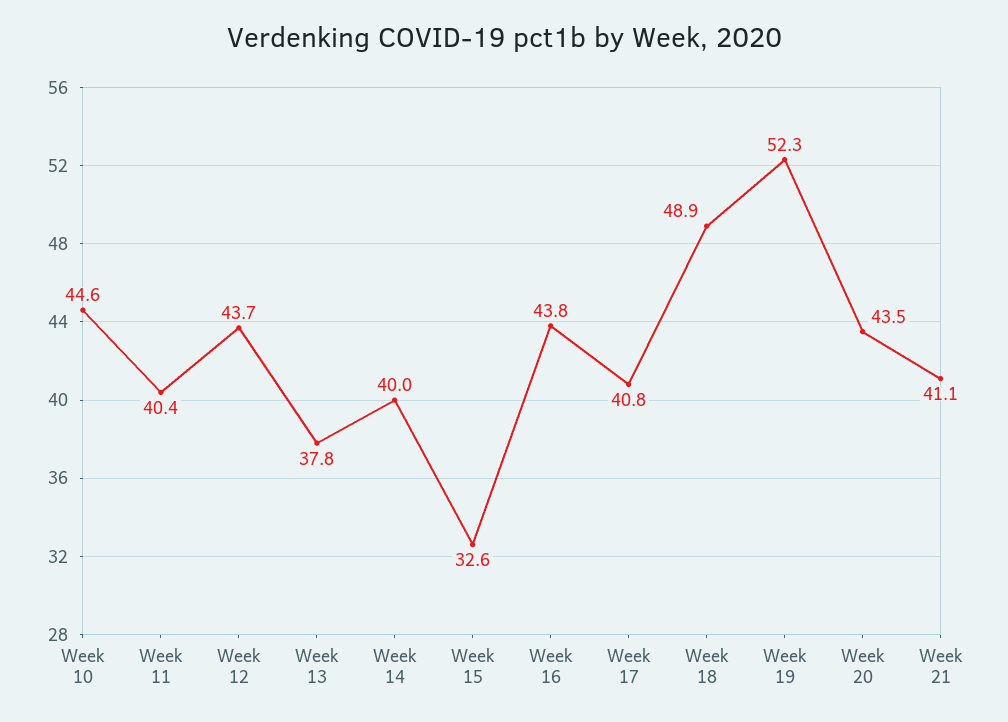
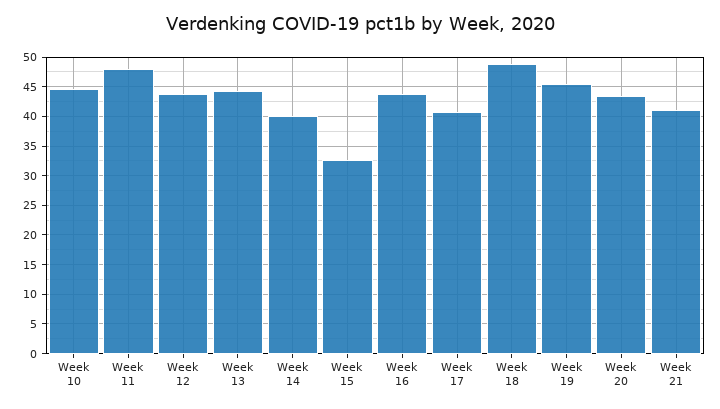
Week 11: 40.4 -> 47.5
Week 13: 37.8 -> 45
Week 19: 52.3 -> 45

